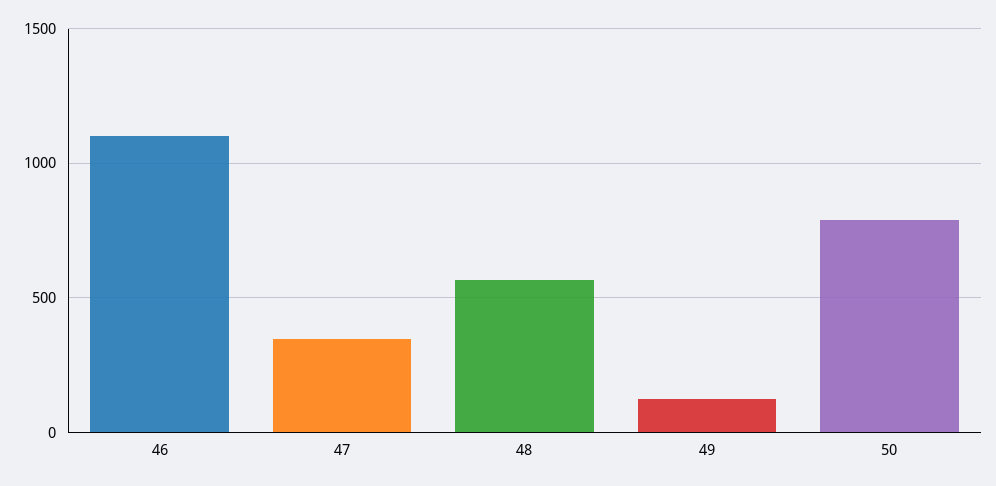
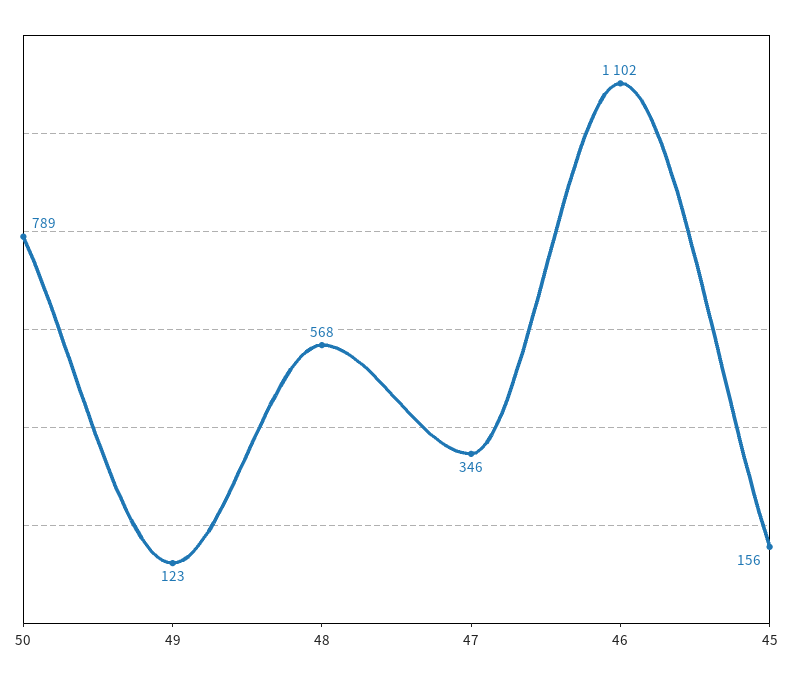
45: none -> 156

